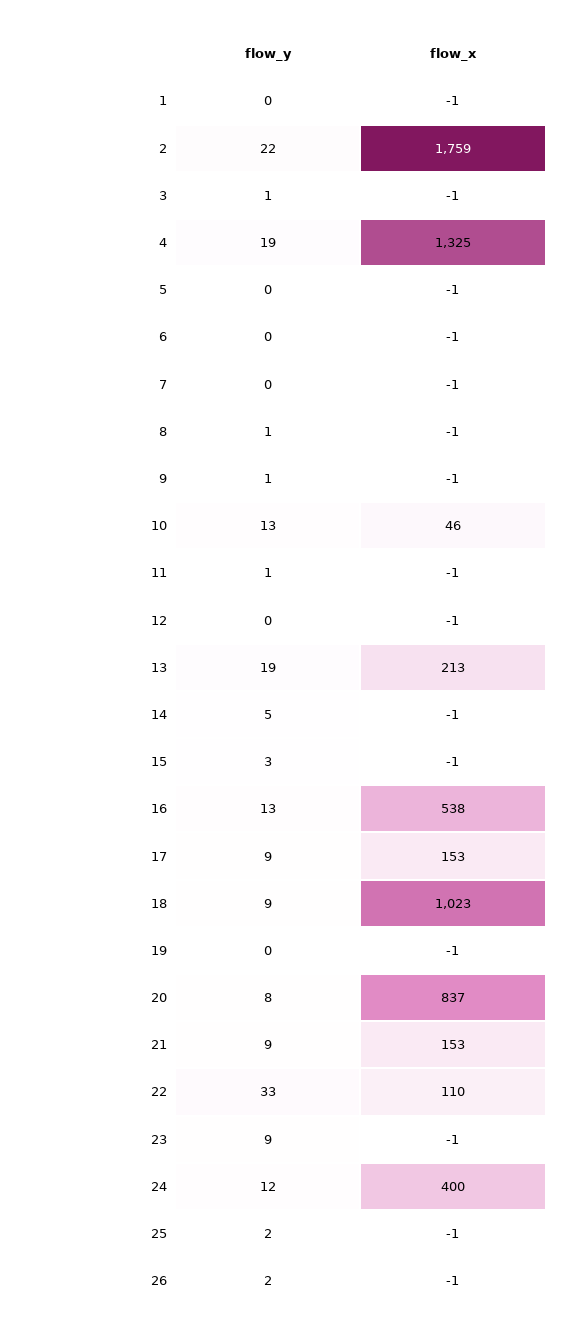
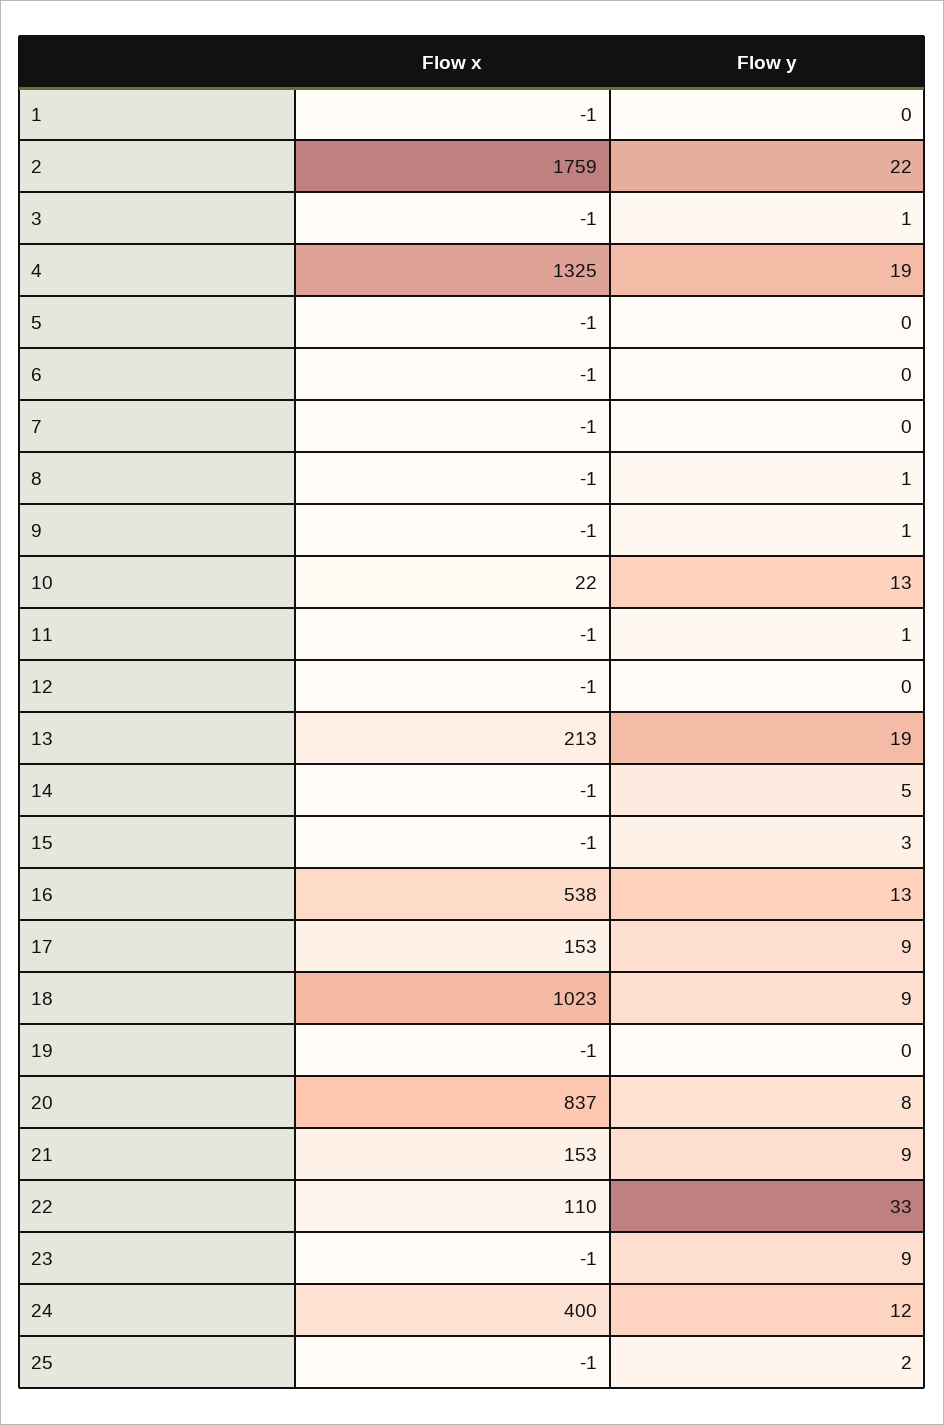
flow_x, 10: 46 -> 22
flow_y, 26: 2 -> none
flow_x, 26: -1 -> none

